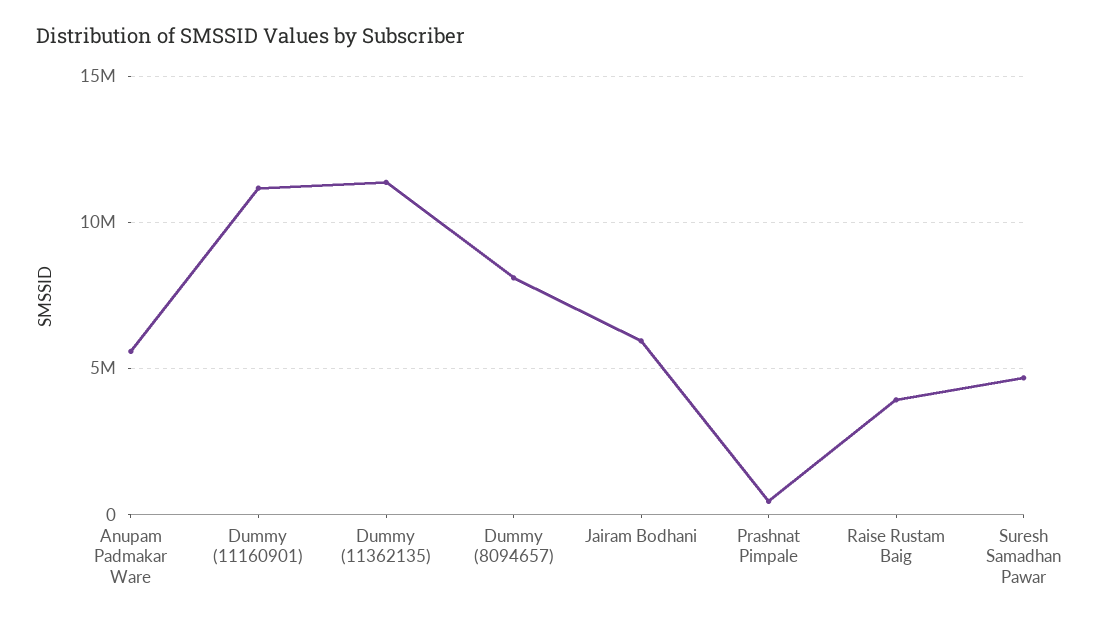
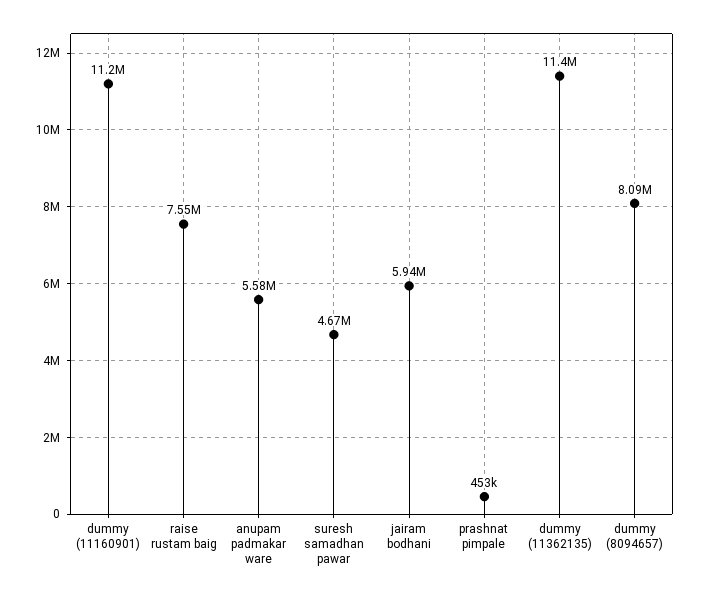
Raise Rustam Baig: 4000000 -> 7550000

